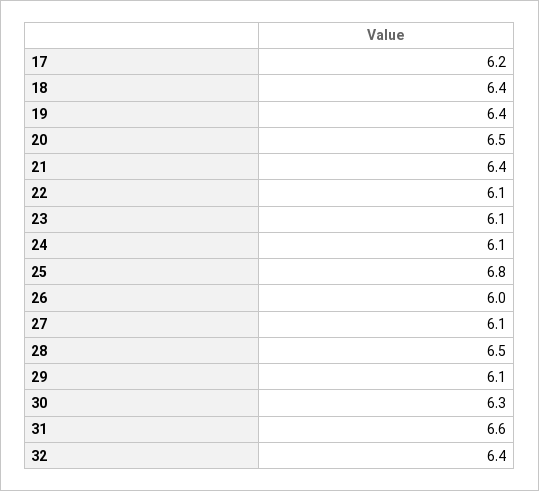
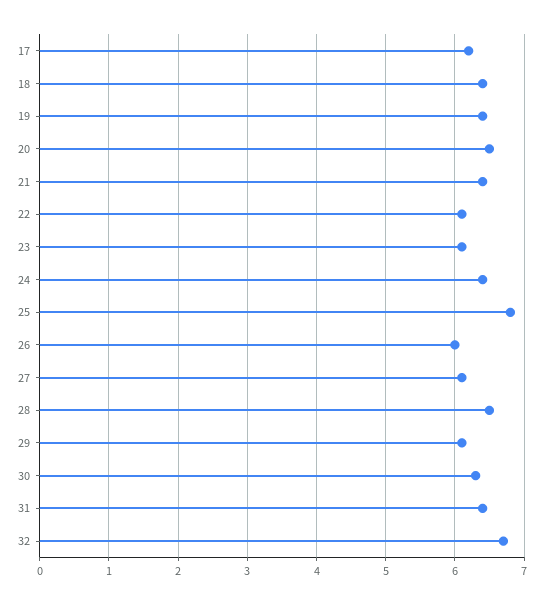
24: 6.1 -> 6.4
31: 6.6 -> 6.4
32: 6.4 -> 6.7

